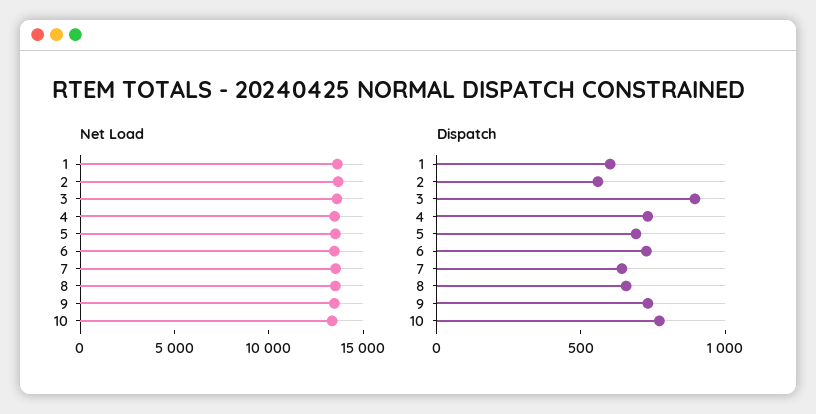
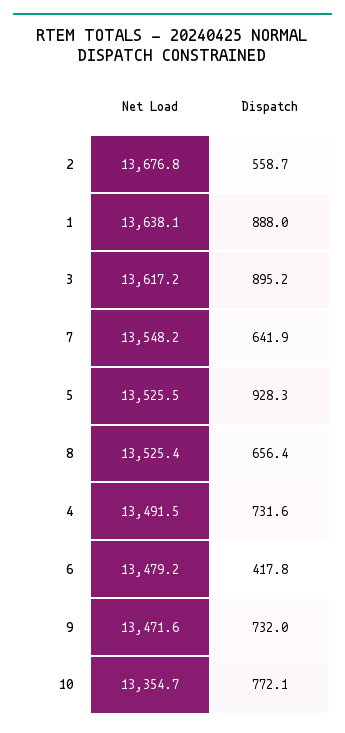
Dispatch, 1: 600 -> 888
Dispatch, 5: 700 -> 928.3
Dispatch, 6: 700 -> 417.8

